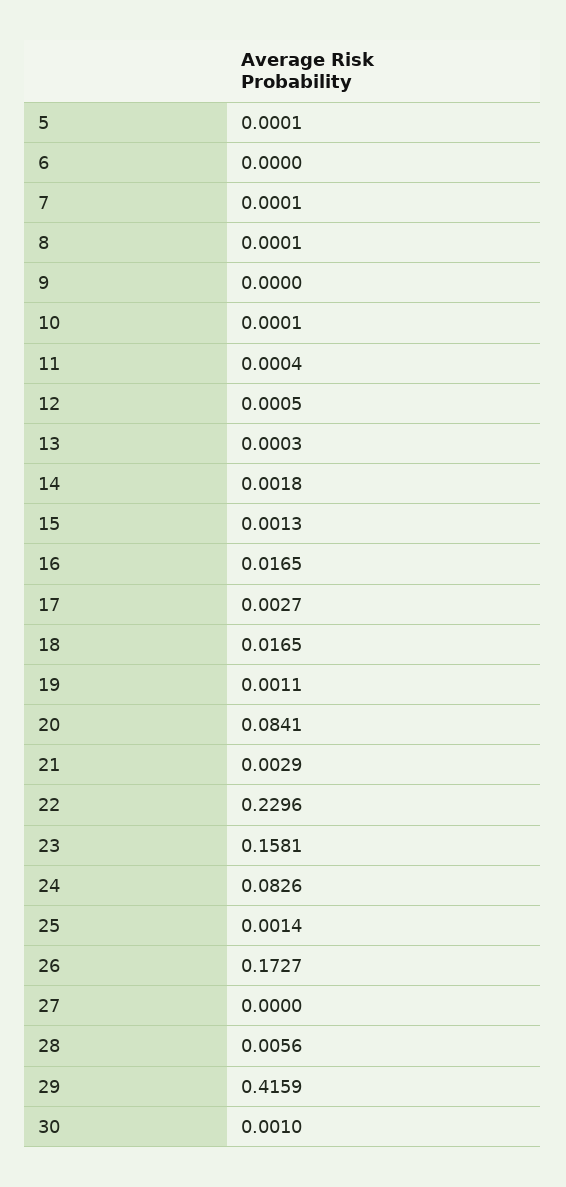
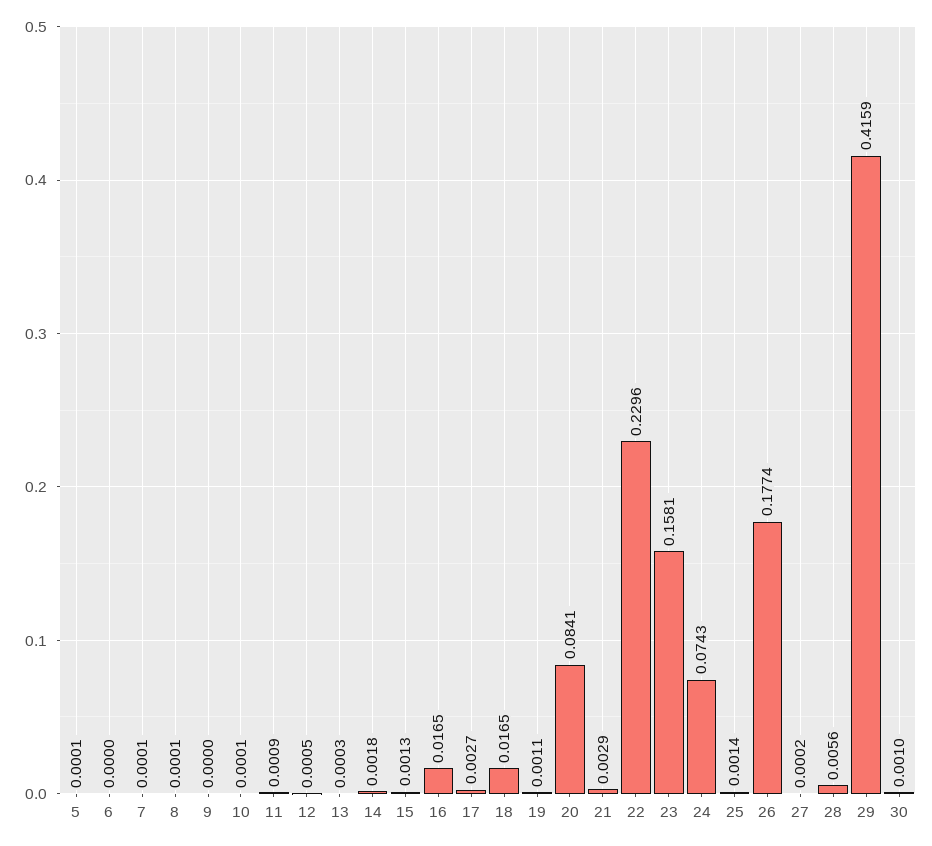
11: 0.0004 -> 0.0009
24: 0.0826 -> 0.0743
26: 0.1727 -> 0.1774
27: 0 -> 0.0002

